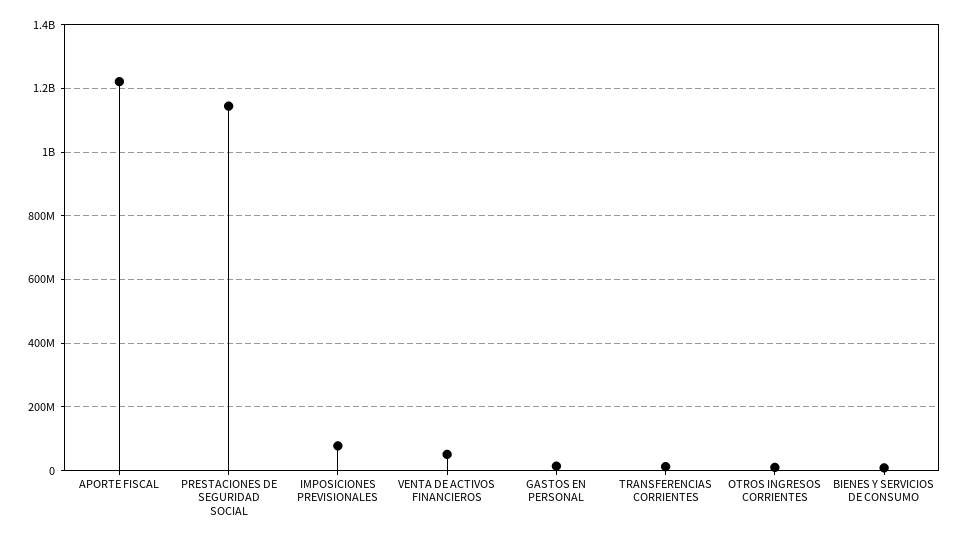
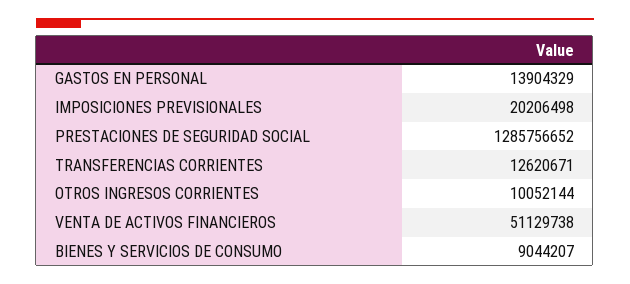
APORTE FISCAL: 1220000000 -> none
PRESTACIONES DE SEGURIDAD SOCIAL: 1140000000 -> 1285756652
IMPOSICIONES PREVISIONALES: 80000000 -> 20206498

